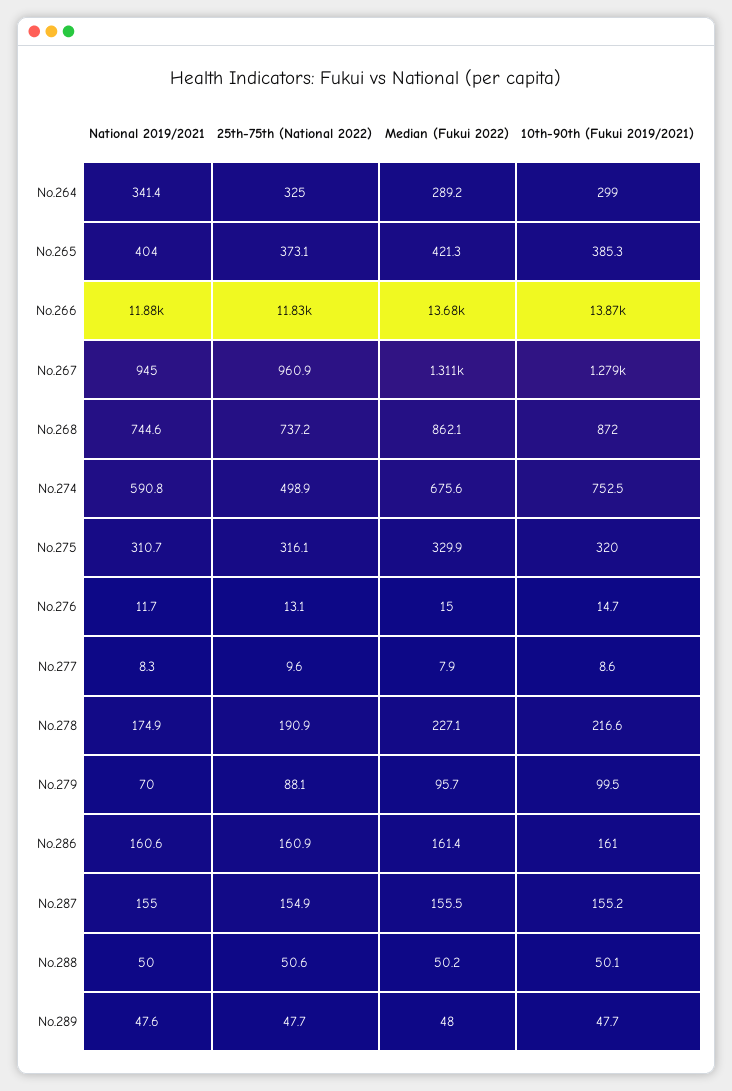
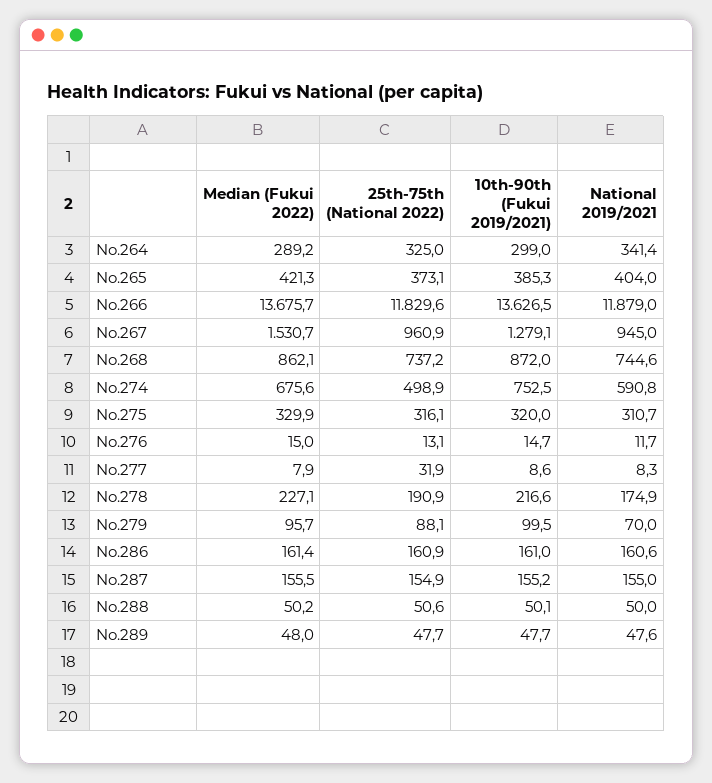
10th-90th (Fukui 2019/2021), No.266: 13870 -> 13626.5
Median (Fukui 2022), No.267: 1311 -> 1530.7
25th-75th (National 2022), No.277: 9.6 -> 31.9

